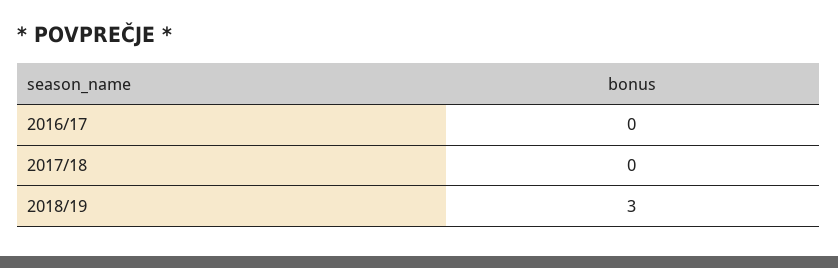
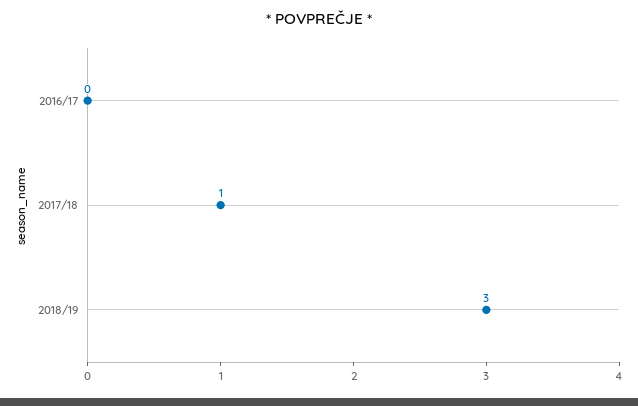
2017/18: 0 -> 1

